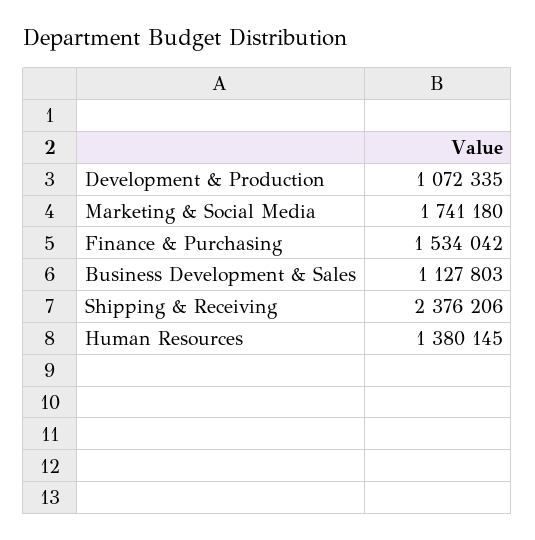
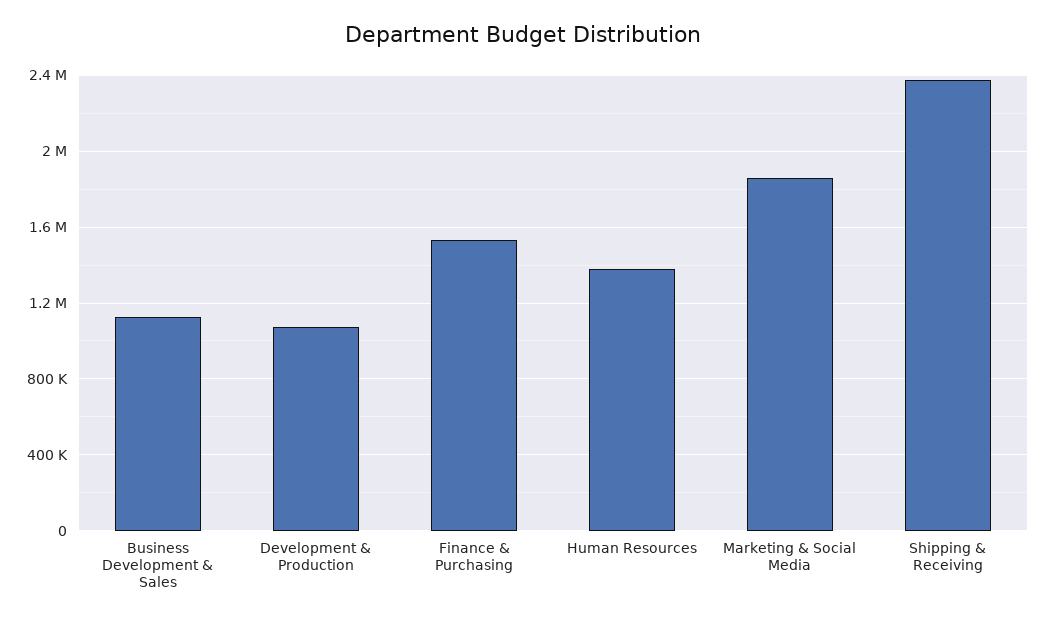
Marketing & Social Media: 1741180 -> 1850000

